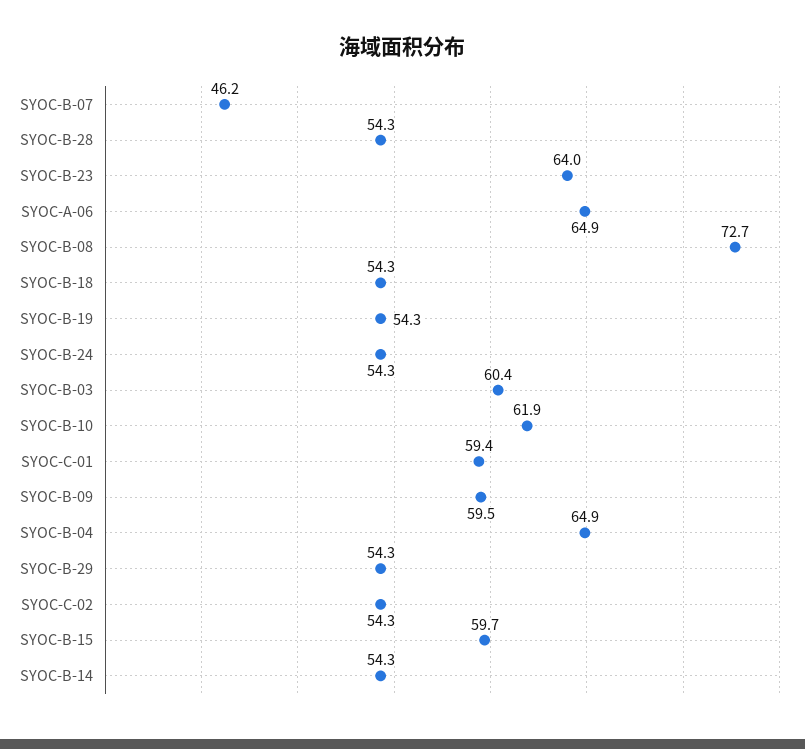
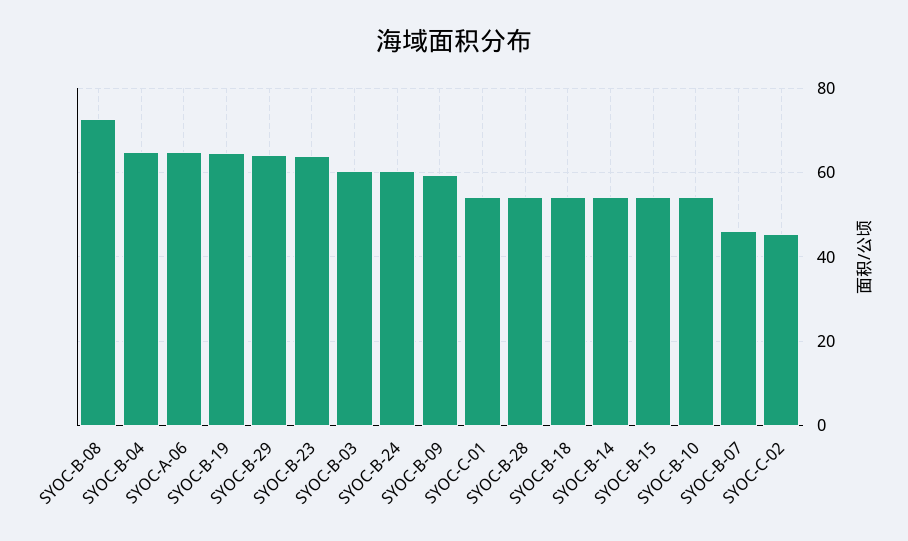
SYOC-B-19: 54.3 -> 64
SYOC-B-24: 54.3 -> 60
SYOC-B-10: 61.9 -> 54
SYOC-C-01: 59.4 -> 54
SYOC-B-29: 54.3 -> 64
SYOC-C-02: 54.3 -> 46
SYOC-B-15: 59.7 -> 54

